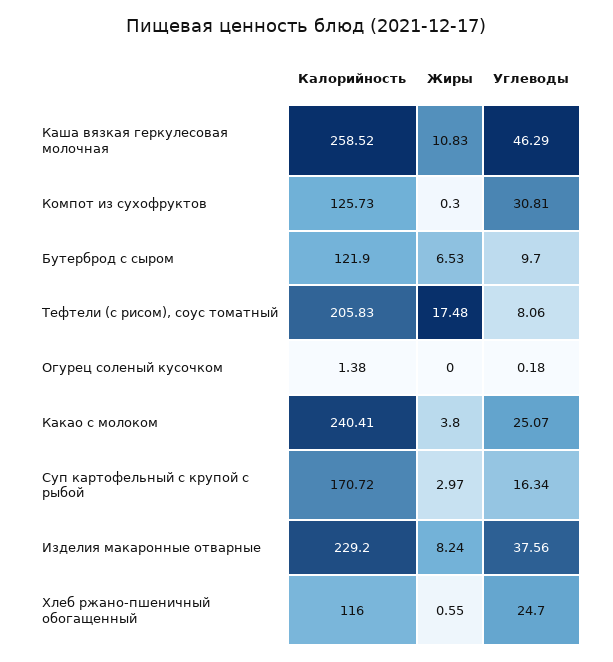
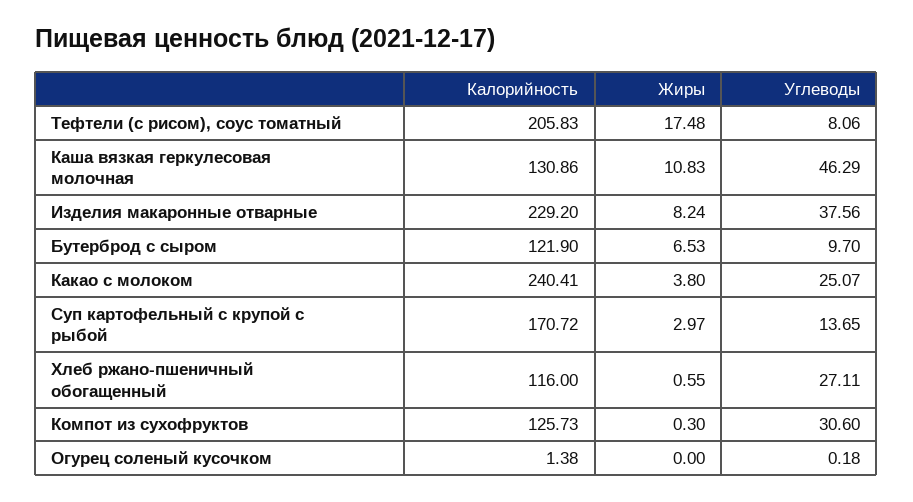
Калорийность, Каша вязкая геркулесовая молочная: 258.52 -> 130.86
Углеводы, Компот из сухофруктов: 30.81 -> 30.6
Углеводы, Суп картофельный с крупой с рыбой: 16.34 -> 13.65
Углеводы, Хлеб ржано-пшеничный обогащенный: 24.7 -> 27.11

